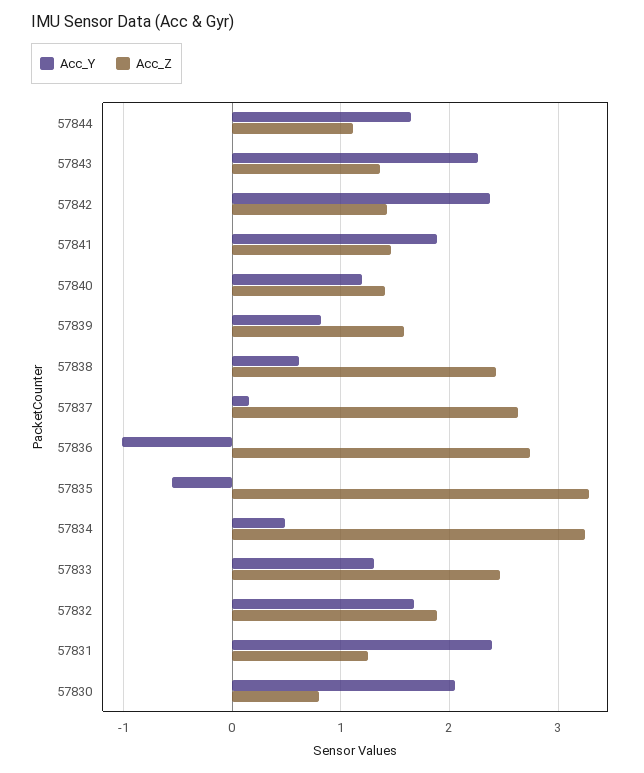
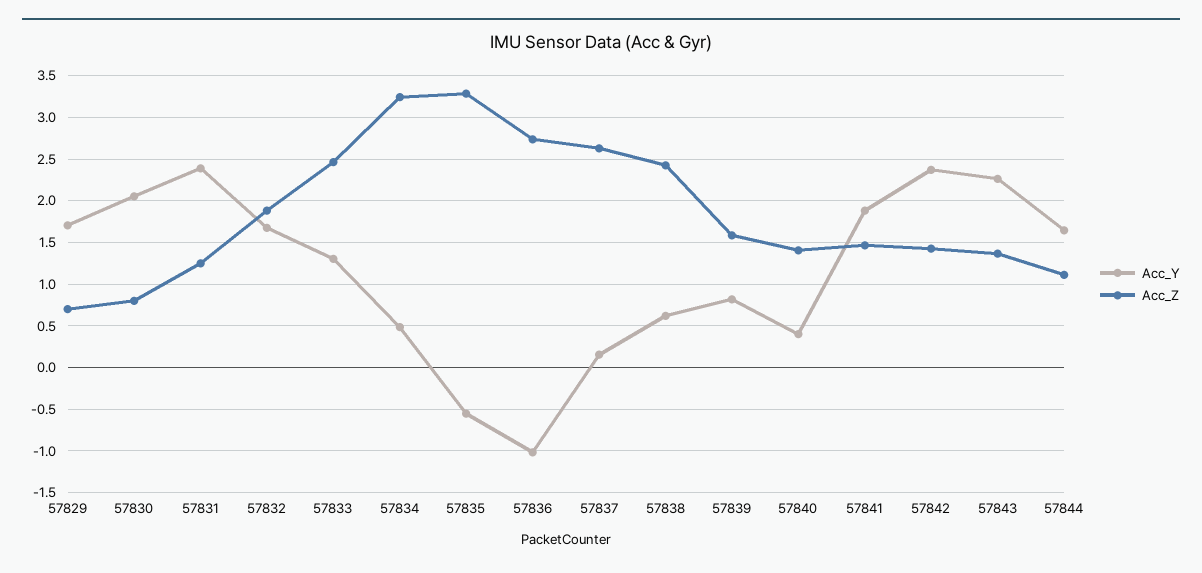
Acc_Y, 57840: 1.2 -> 0.4
Acc_Y, 57829: none -> 1.7
Acc_Z, 57829: none -> 0.7

